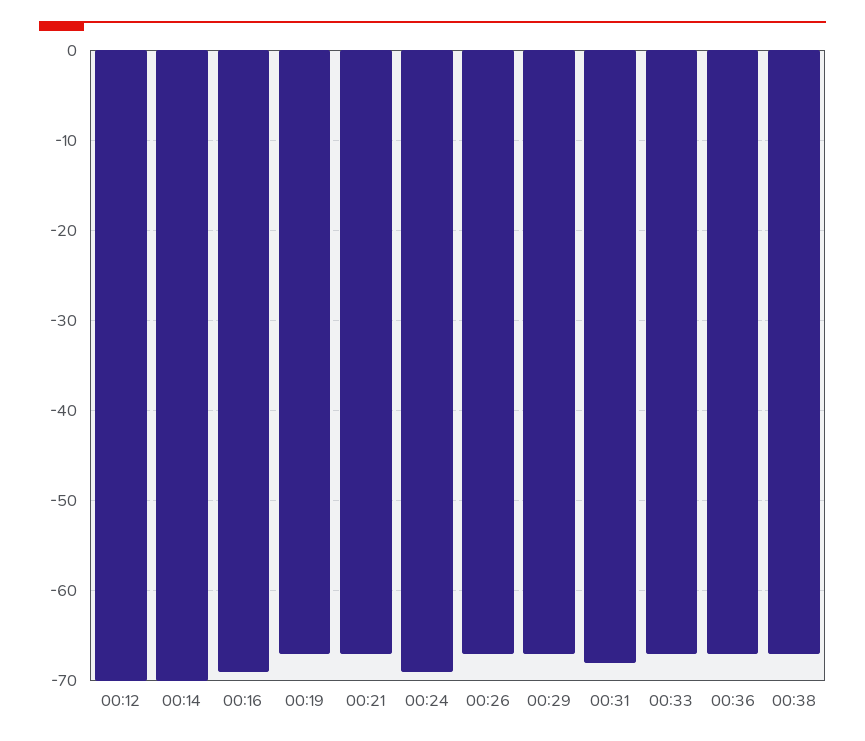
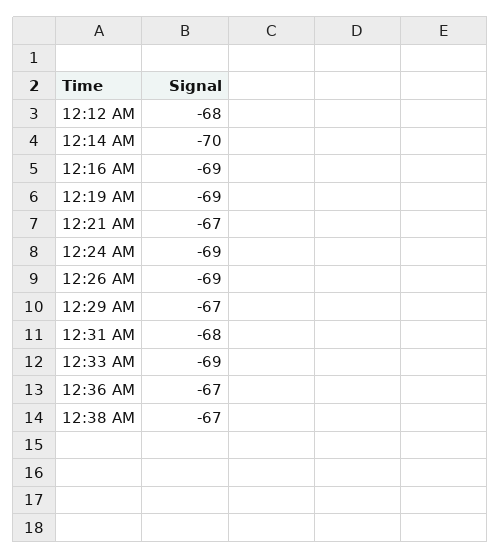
00:12: -70 -> -68
00:19: -67 -> -69
00:26: -67 -> -69
00:33: -67 -> -69

